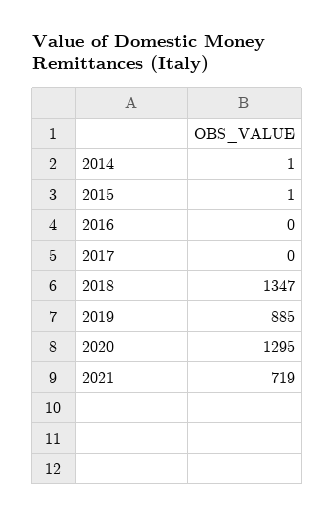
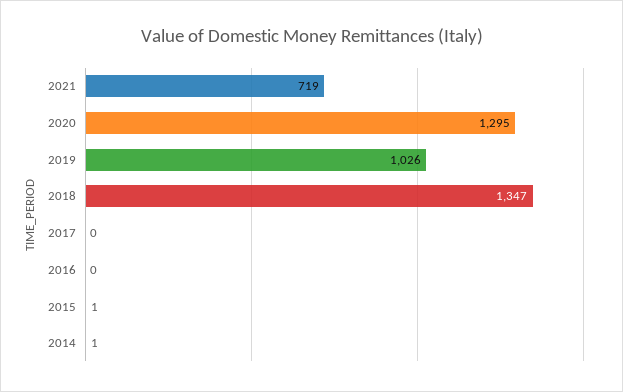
2019: 885 -> 1026

